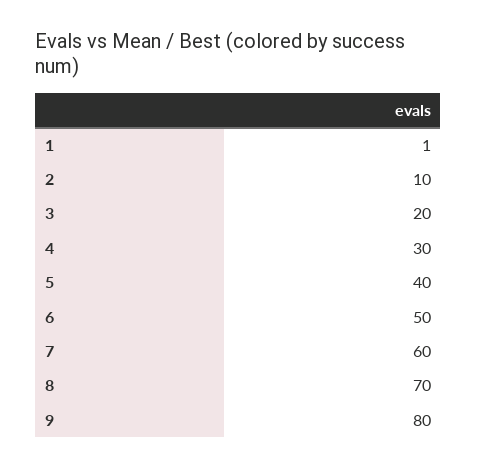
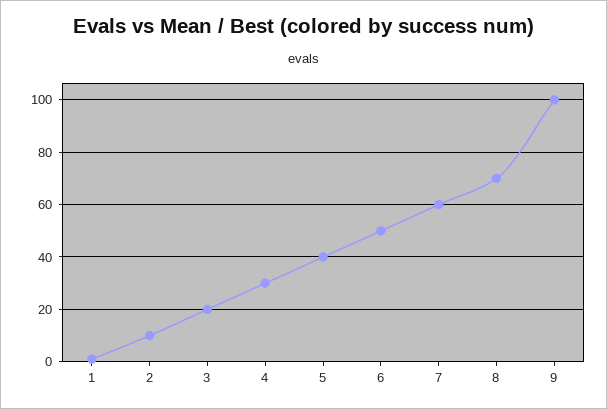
9: 80 -> 100

